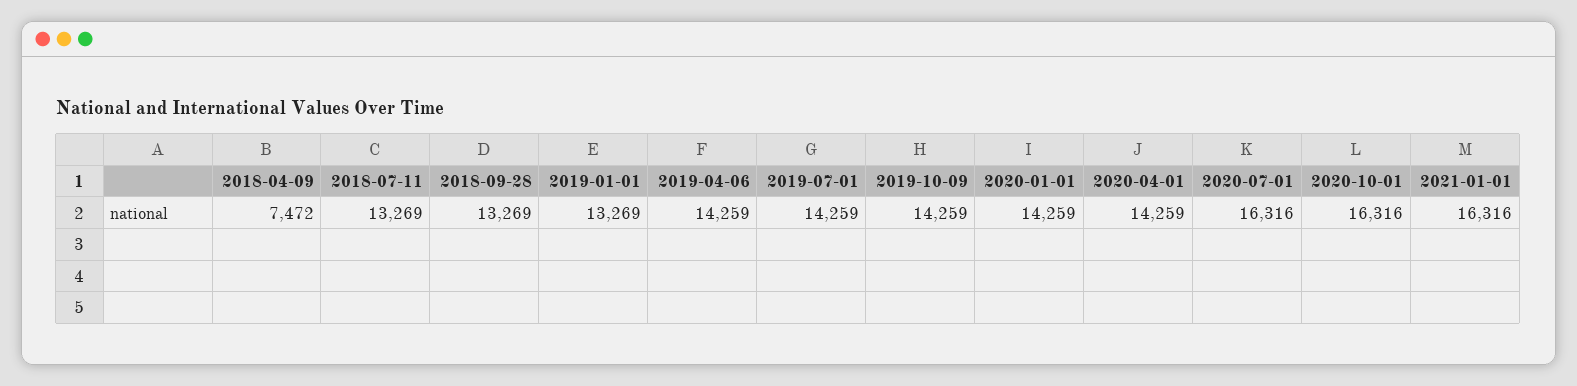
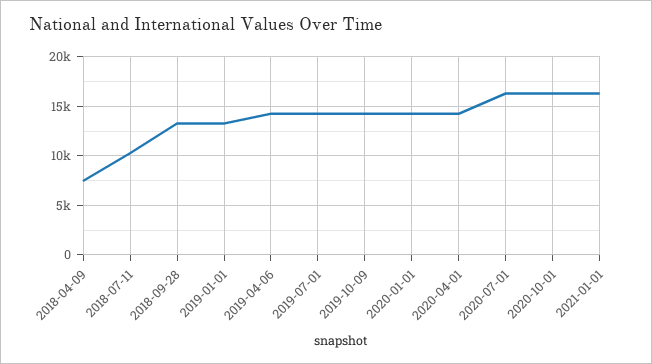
2018-07-11: 13269 -> 10000

